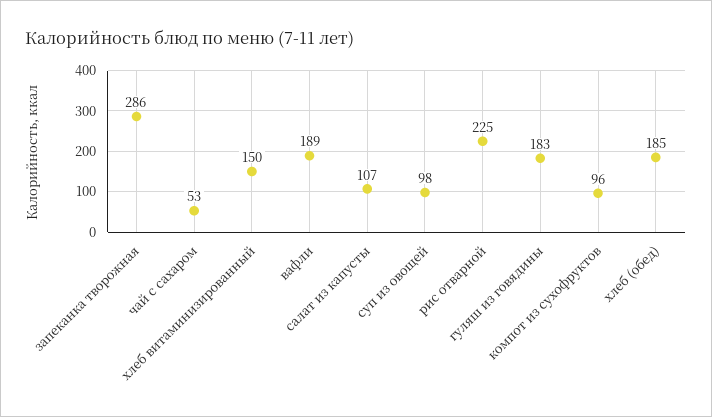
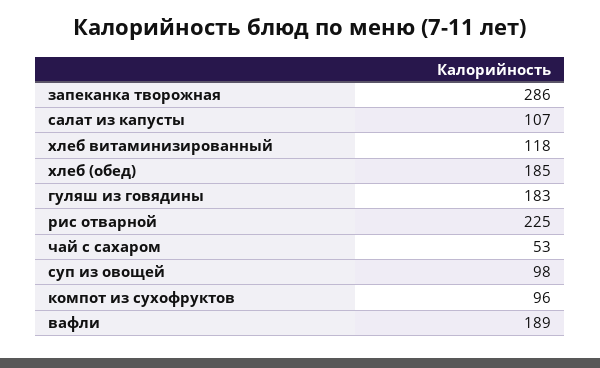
хлеб витаминизированный: 150 -> 118

